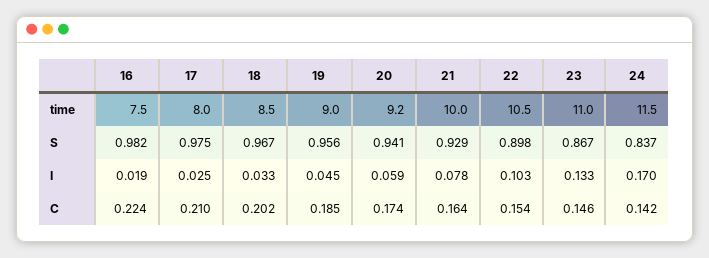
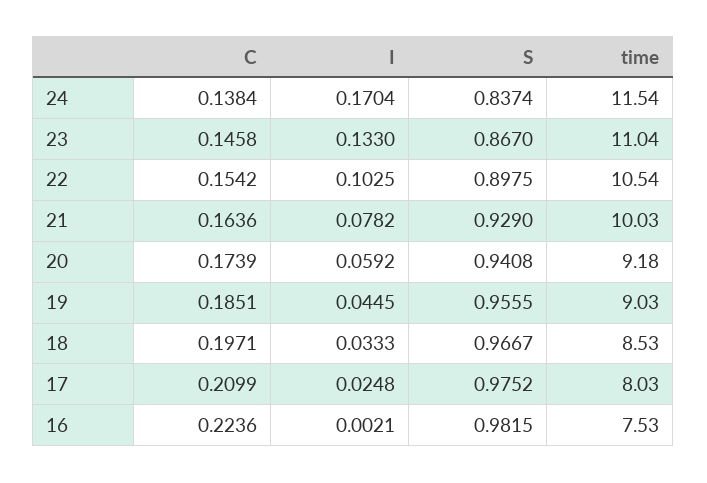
16, I: 0.019 -> 0.0021
18, C: 0.202 -> 0.1971
24, C: 0.142 -> 0.1384

